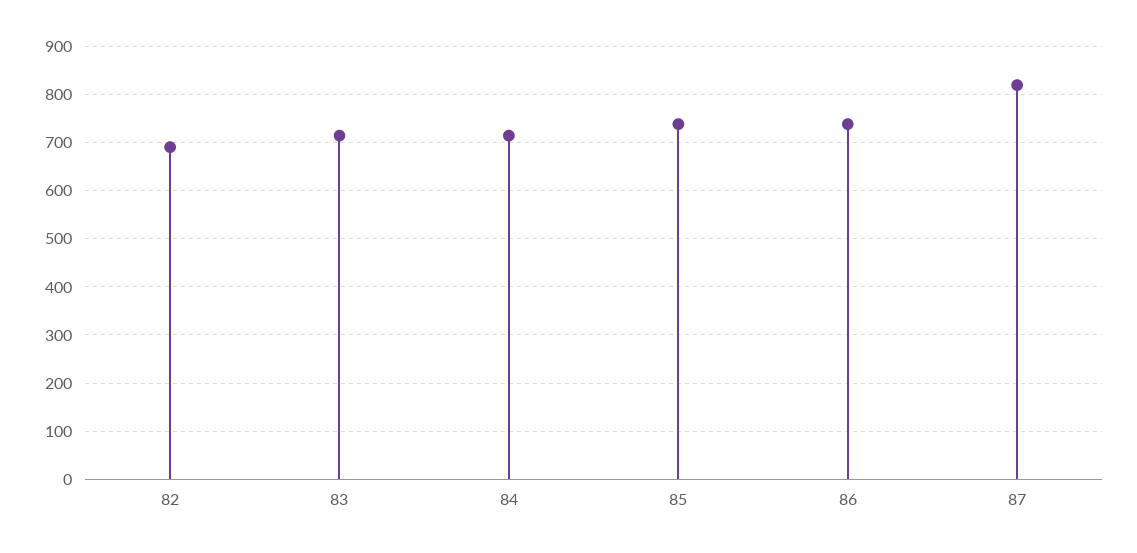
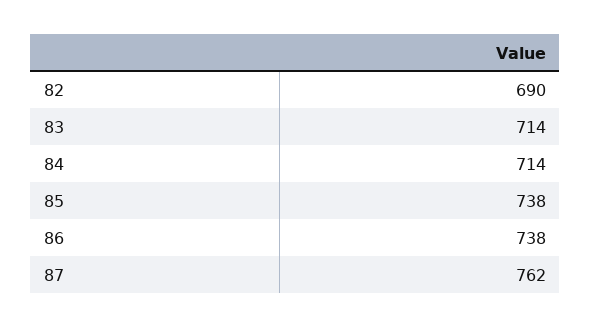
87: 820 -> 762

